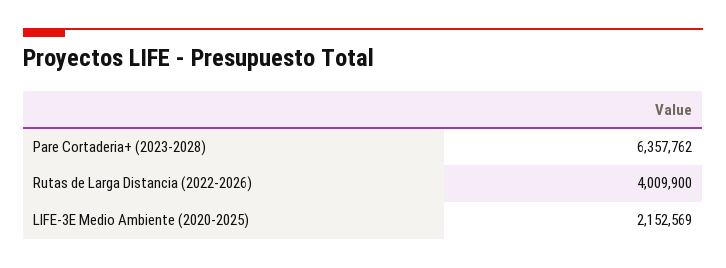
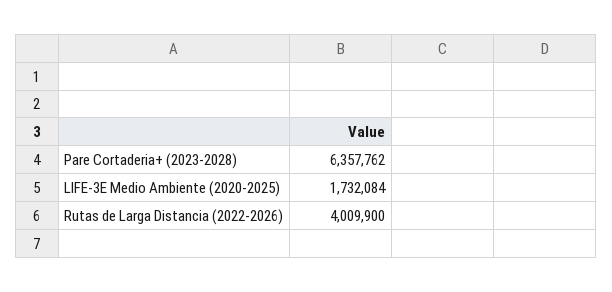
LIFE-3E Medio Ambiente (2020-2025): 2152569 -> 1732084

